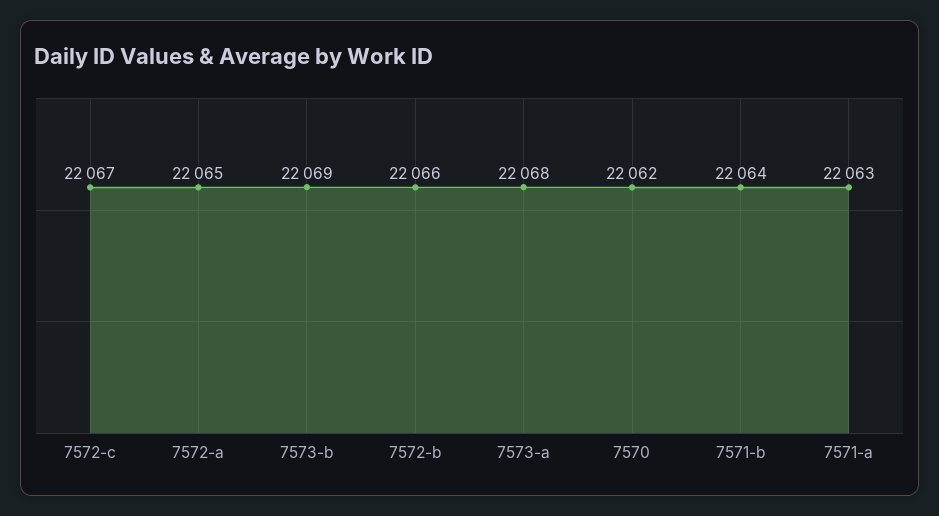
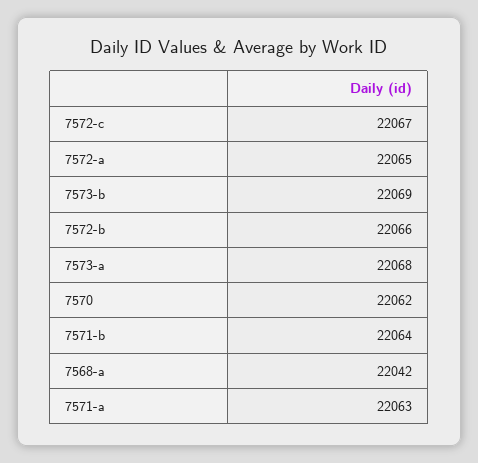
7568-a: none -> 22042

